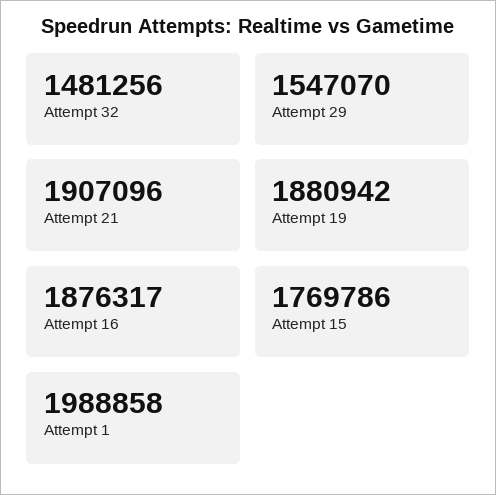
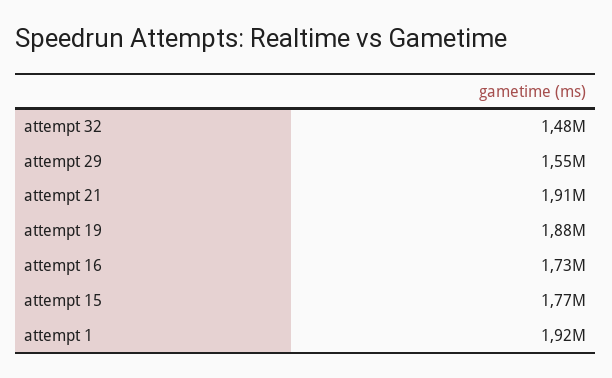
Attempt 16: 1876317 -> 1730000
Attempt 1: 1988858 -> 1920000

